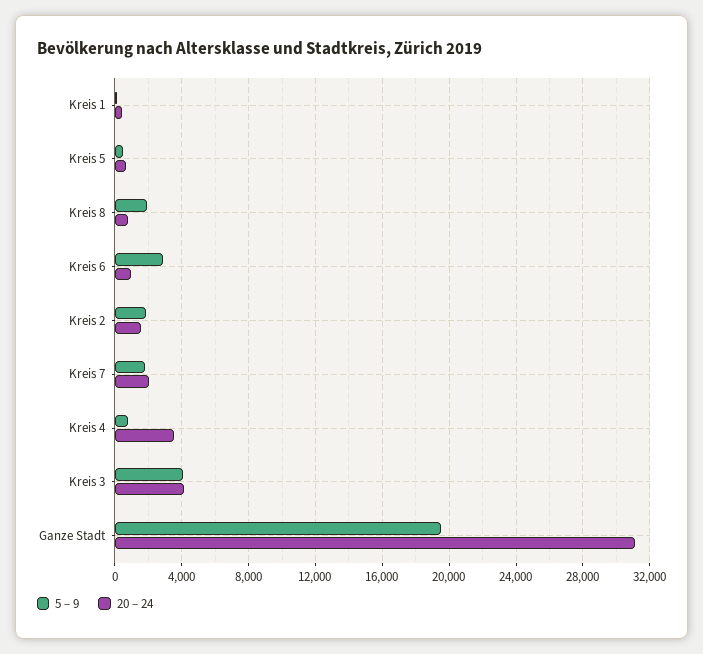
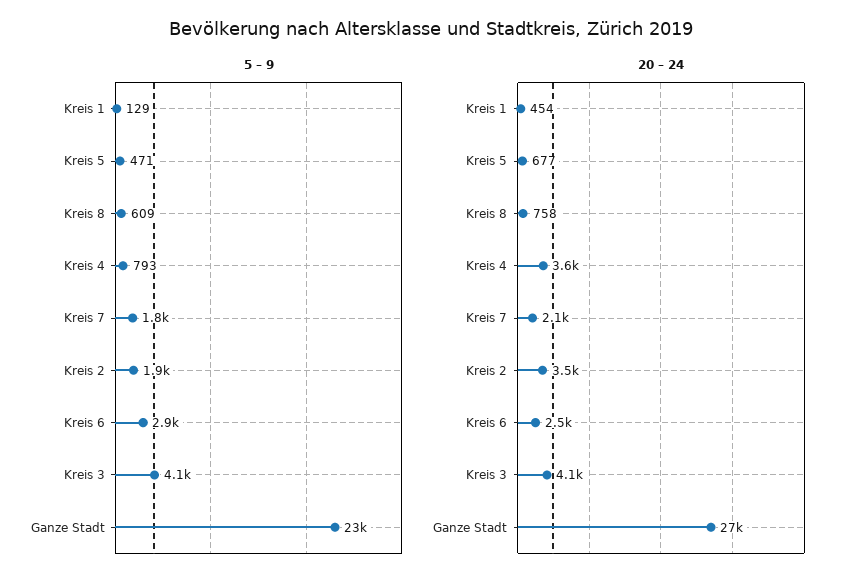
5 – 9, Kreis 8: 2000 -> 609
20 – 24, Kreis 6: 1000 -> 2500
20 – 24, Kreis 2: 1500 -> 3500
5 – 9, Ganze Stadt: 19500 -> 23000
20 – 24, Ganze Stadt: 31000 -> 27000

